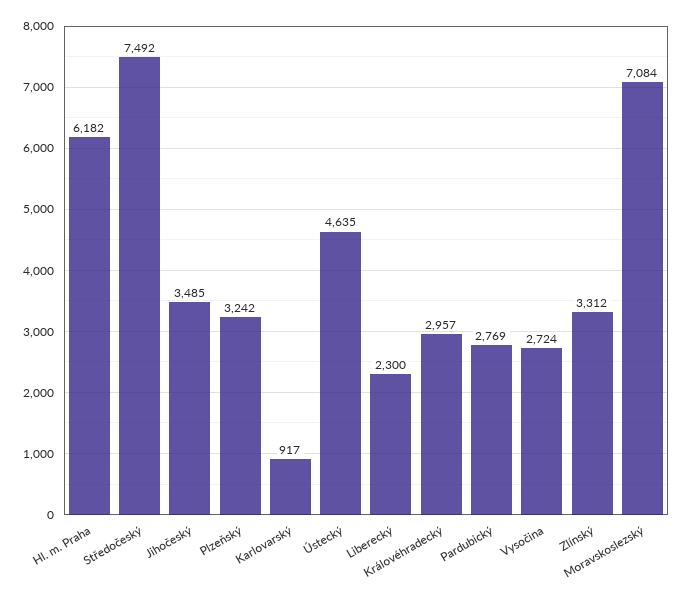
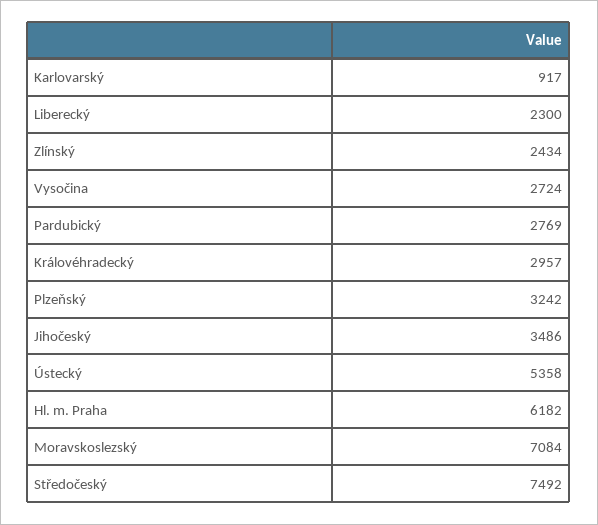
Jihočeský: 3485 -> 3486
Ústecký: 4635 -> 5358
Zlínský: 3312 -> 2434

